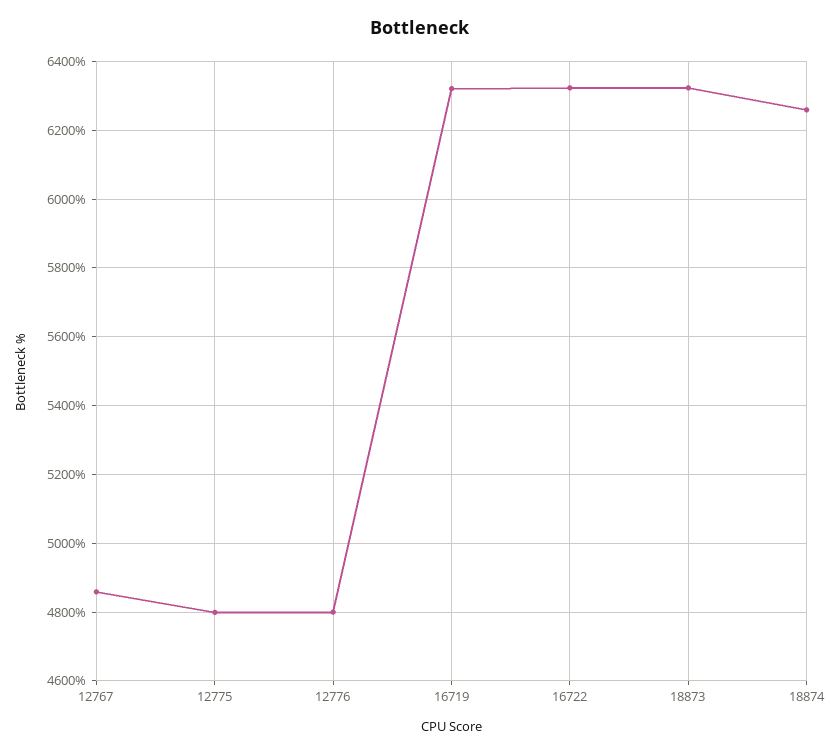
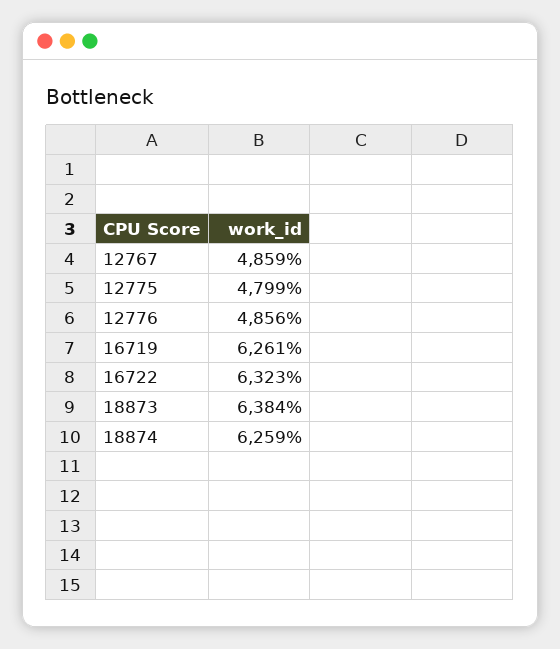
12776: 4800 -> 4856
16719: 6320 -> 6261
18873: 6320 -> 6384

